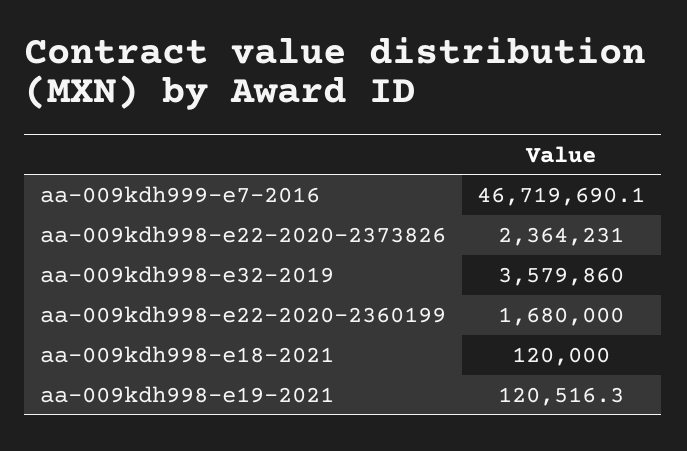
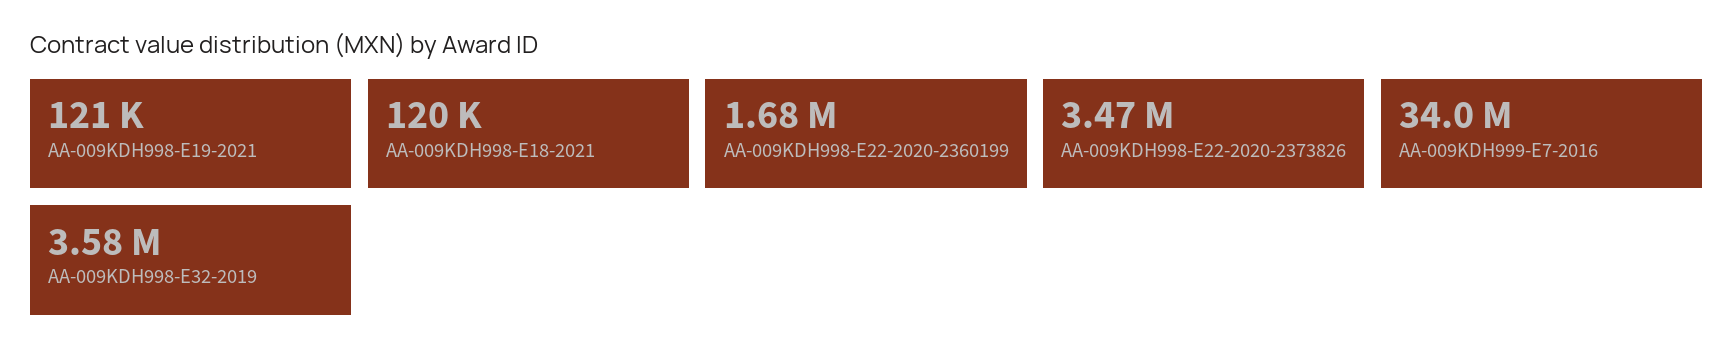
aa-009kdh999-e7-2016: 46719690.1 -> 34000000
aa-009kdh998-e22-2020-2373826: 2364231 -> 3470000

